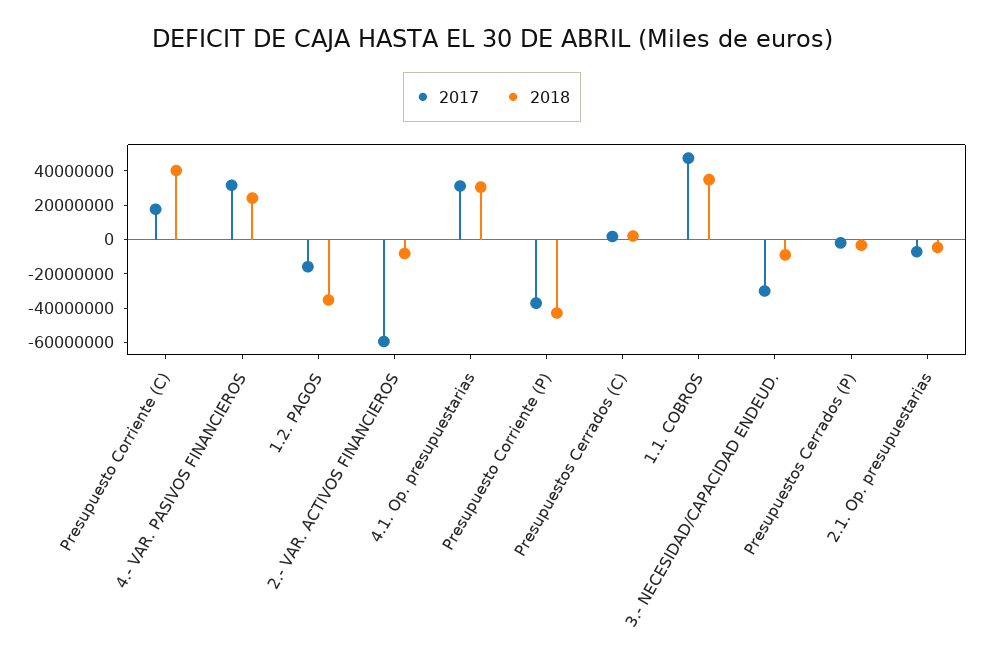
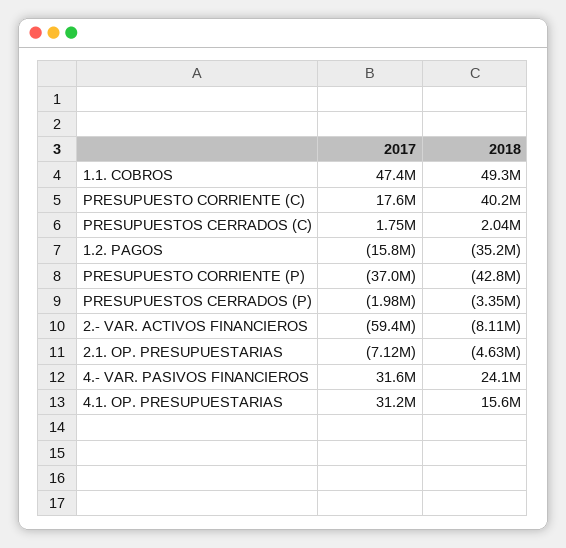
2018, 4.1. Op. presupuestarias: 30000000 -> 15600000
2018, 1.1. COBROS: 35000000 -> 49300000
2017, 3.- NECESIDAD/CAPACIDAD ENDEUD.: -30000000 -> none
2018, 3.- NECESIDAD/CAPACIDAD ENDEUD.: -10000000 -> none

